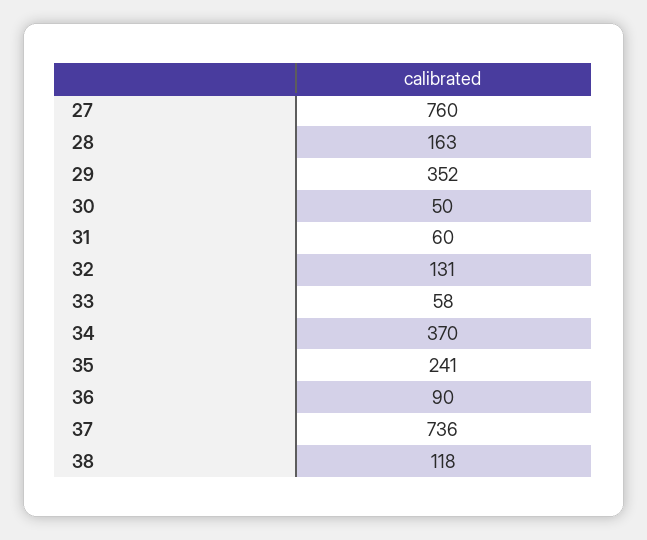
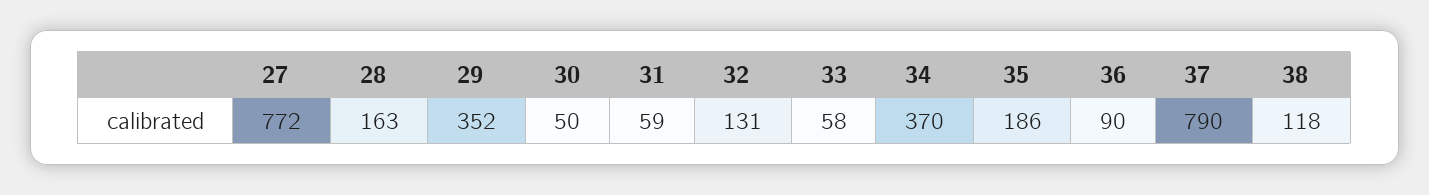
27: 760 -> 772
31: 60 -> 59
35: 241 -> 186
37: 736 -> 790

